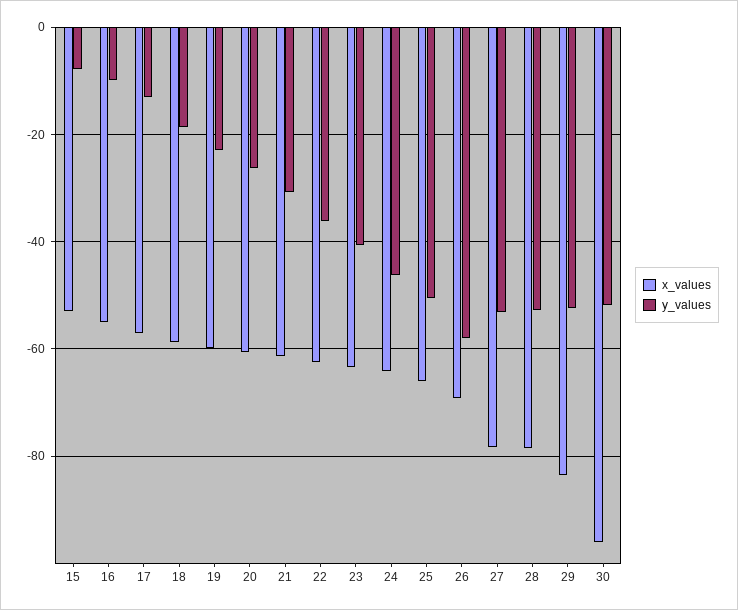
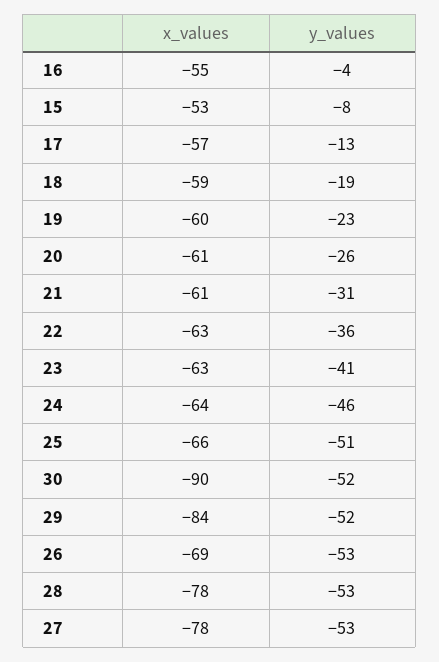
y_values, 16: -10 -> -4
y_values, 26: -58 -> -53
x_values, 30: -96 -> -90

